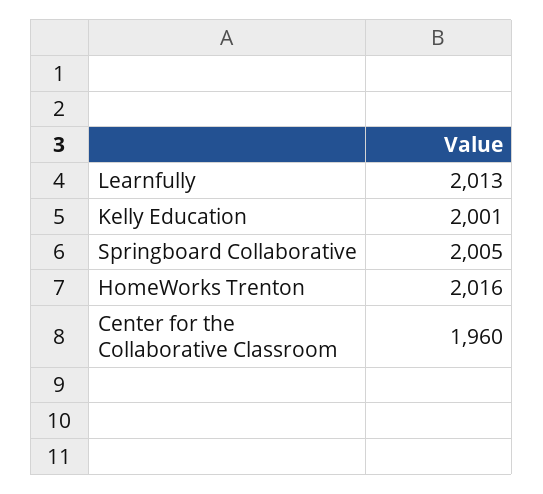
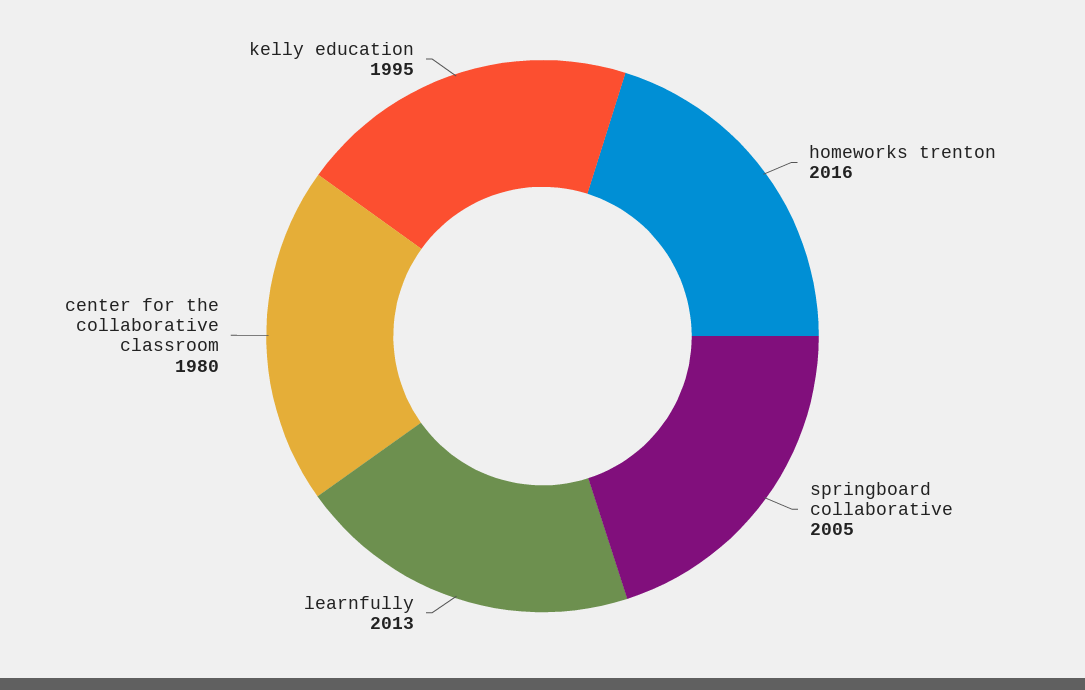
Kelly Education: 2001 -> 1995
Center for the Collaborative Classroom: 1960 -> 1980

